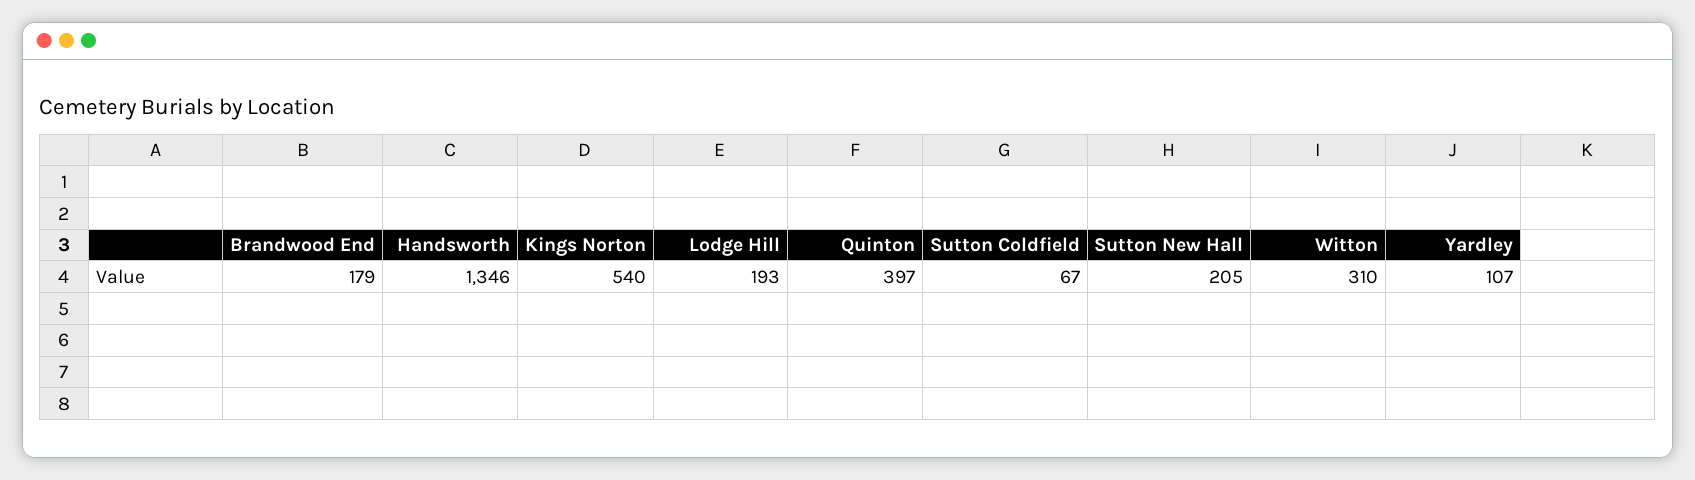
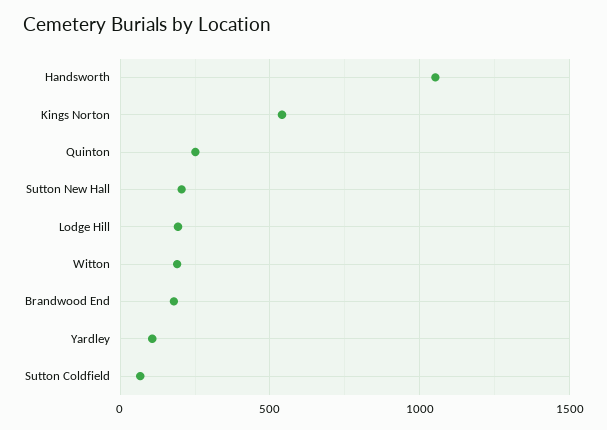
Handsworth: 1346 -> 1050
Quinton: 397 -> 250
Witton: 310 -> 200

